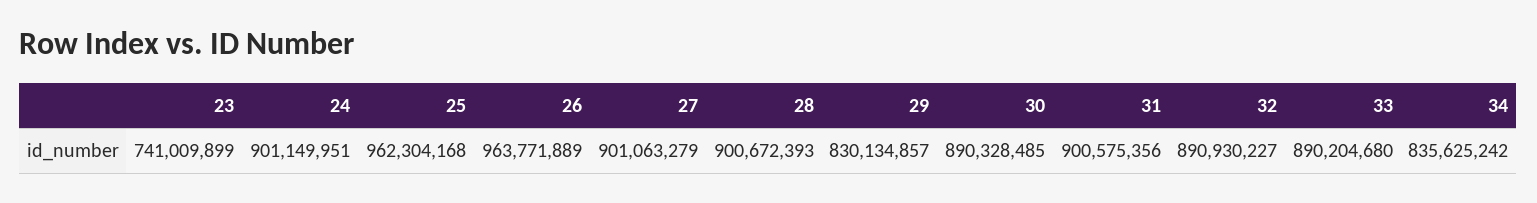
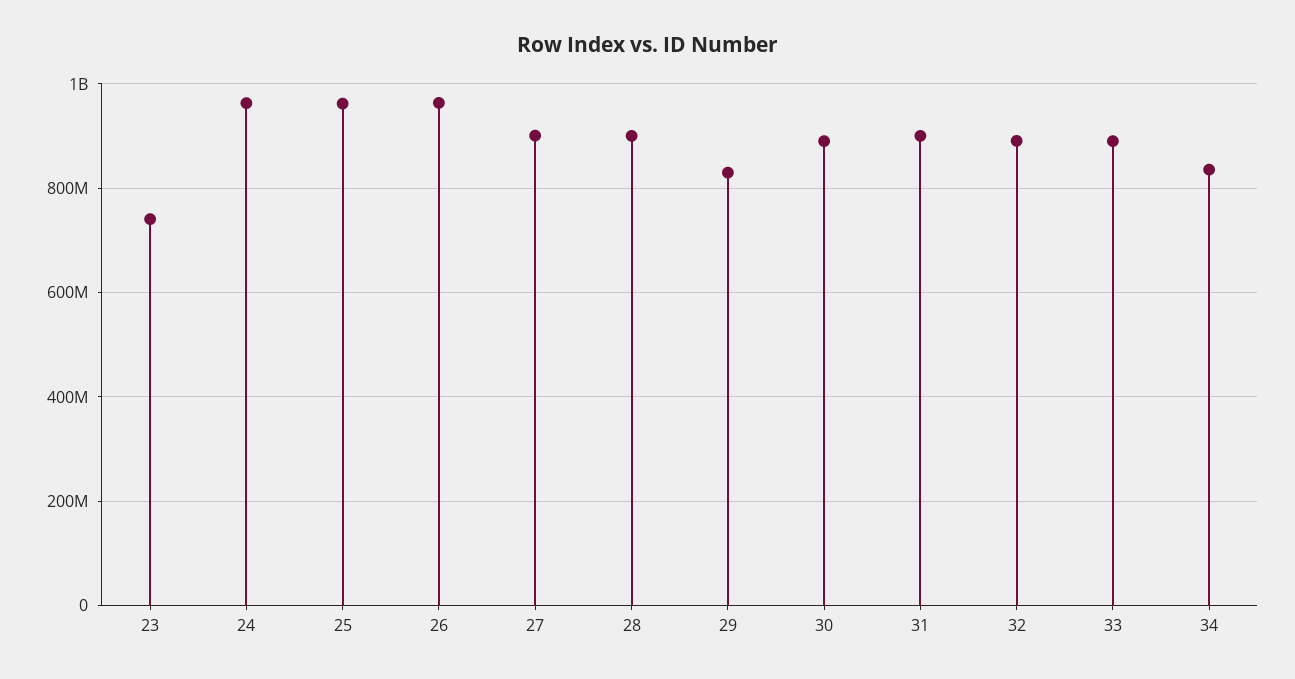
24: 901149951 -> 960000000

